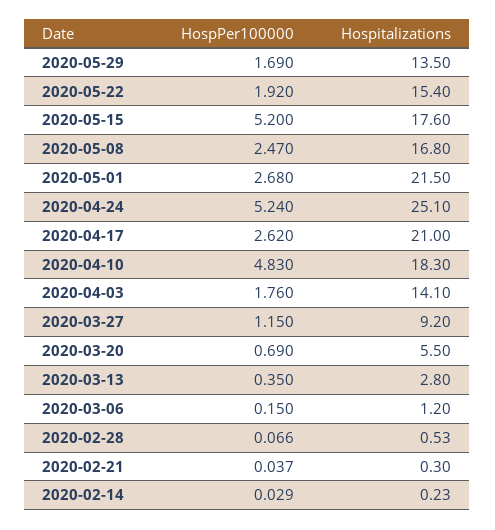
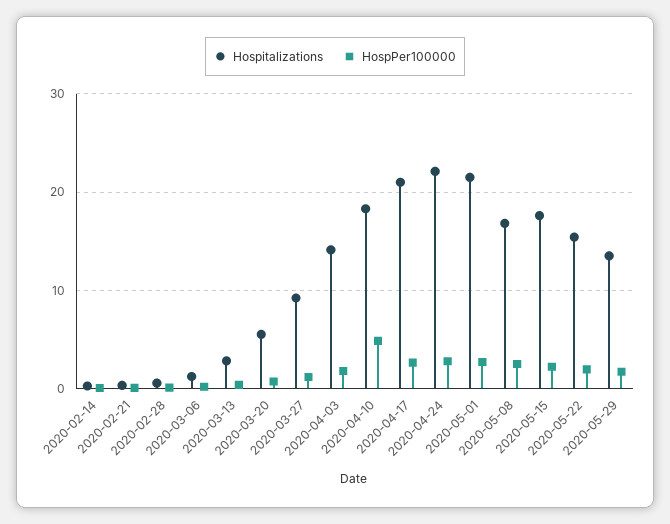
HospPer100000, 2020-05-15: 5.2 -> 2
HospPer100000, 2020-04-24: 5.24 -> 3
Hospitalizations, 2020-04-24: 25.1 -> 22

